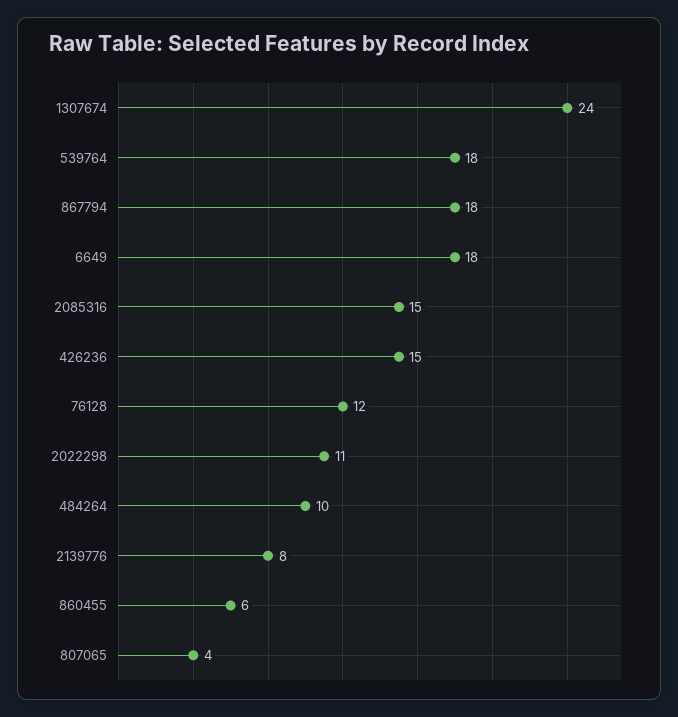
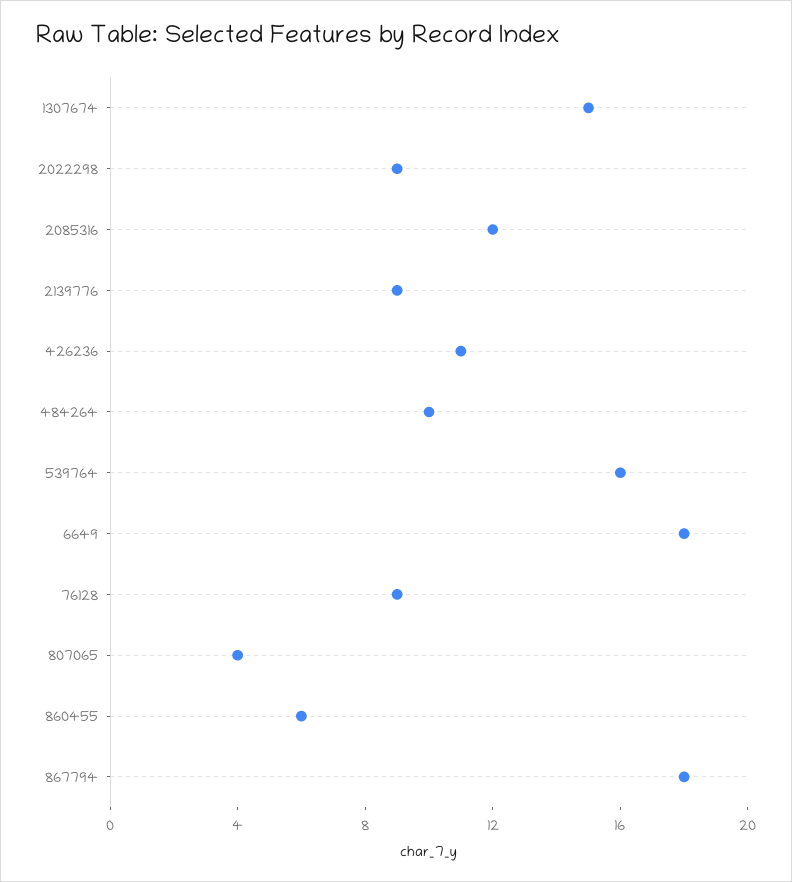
1307674: 24 -> 15
539764: 18 -> 16
2085316: 15 -> 12
426236: 15 -> 11
76128: 12 -> 9
2022298: 11 -> 9
2139776: 8 -> 9

